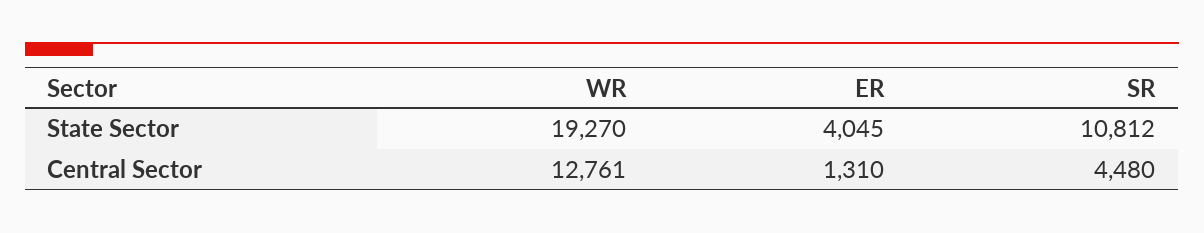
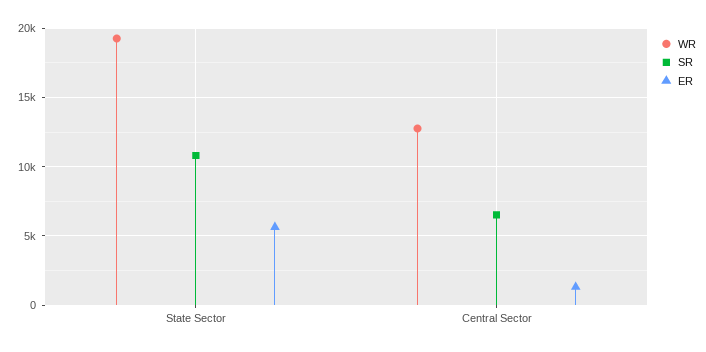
ER, State Sector: 4045 -> 5500
SR, Central Sector: 4480 -> 6500

